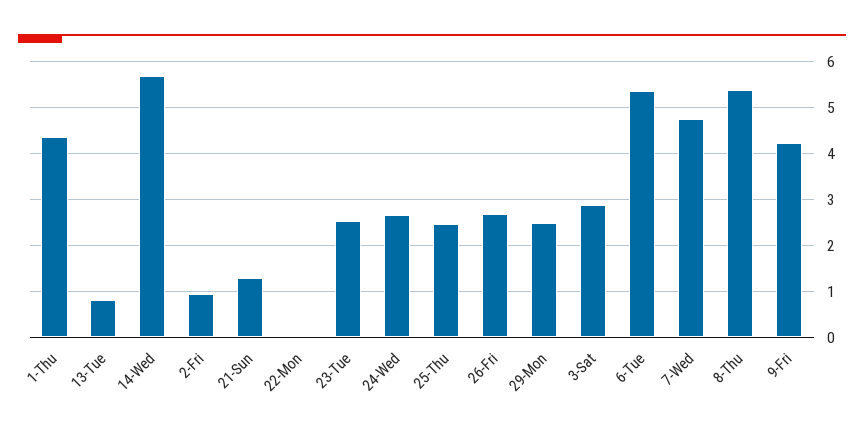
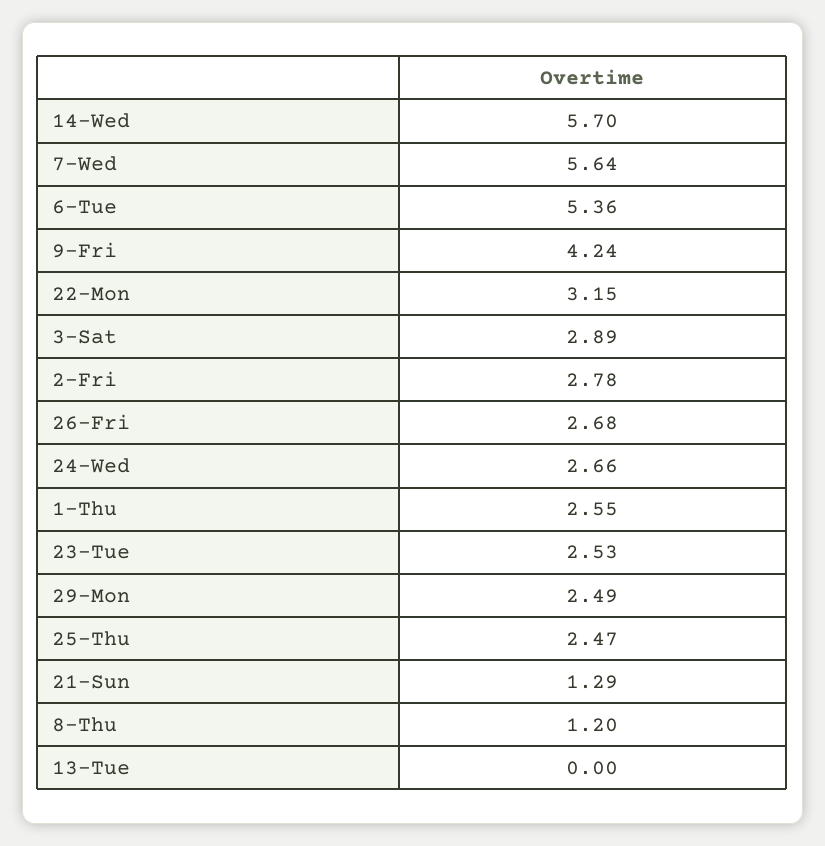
1-Thu: 4.4 -> 2.55
13-Tue: 0.8 -> 0
2-Fri: 1 -> 2.78
22-Mon: 0 -> 3.15
7-Wed: 4.8 -> 5.64
8-Thu: 5.4 -> 1.2

